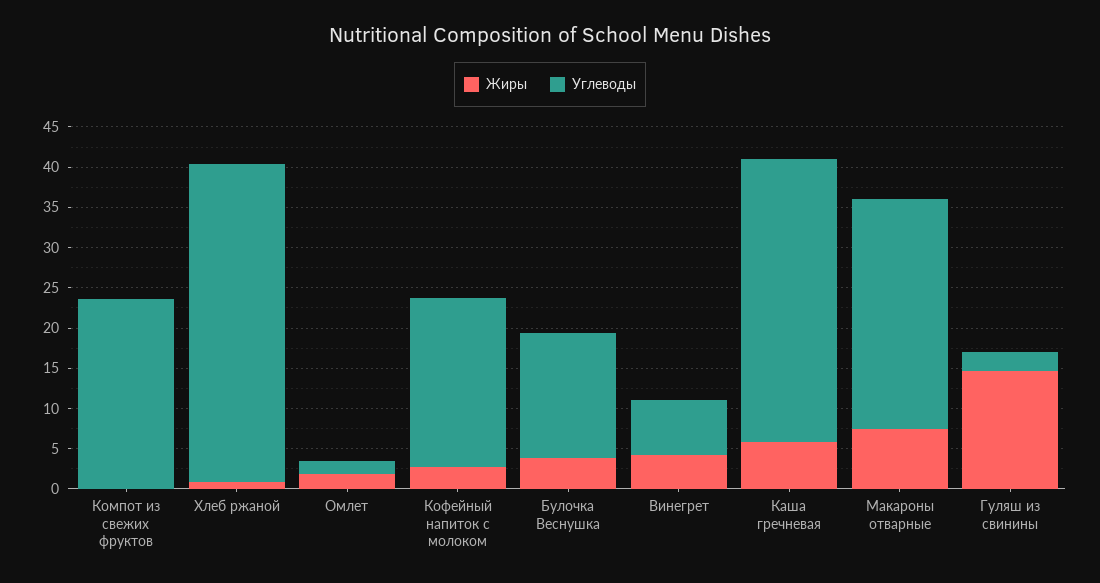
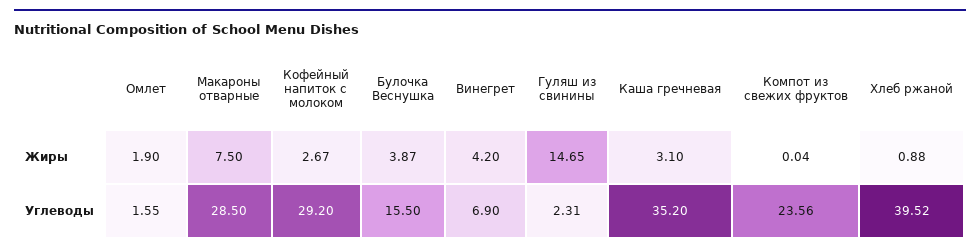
Углеводы, Кофейный напиток с молоком: 21 -> 29.2
Жиры, Каша гречневая: 6 -> 3.1

